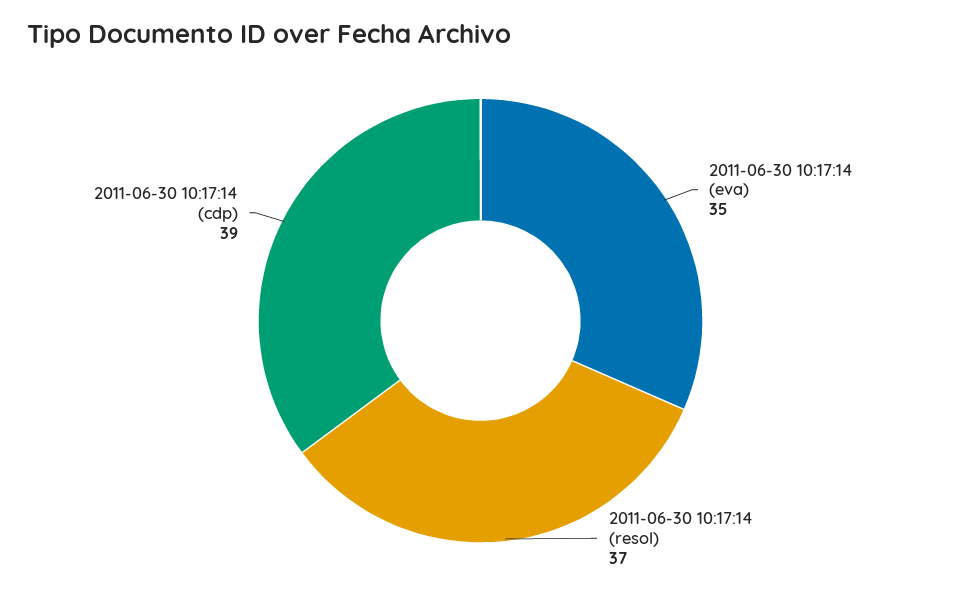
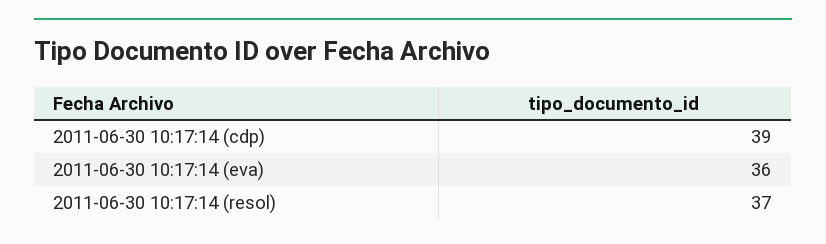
2011-06-30 10:17:14 (eva): 35 -> 36

